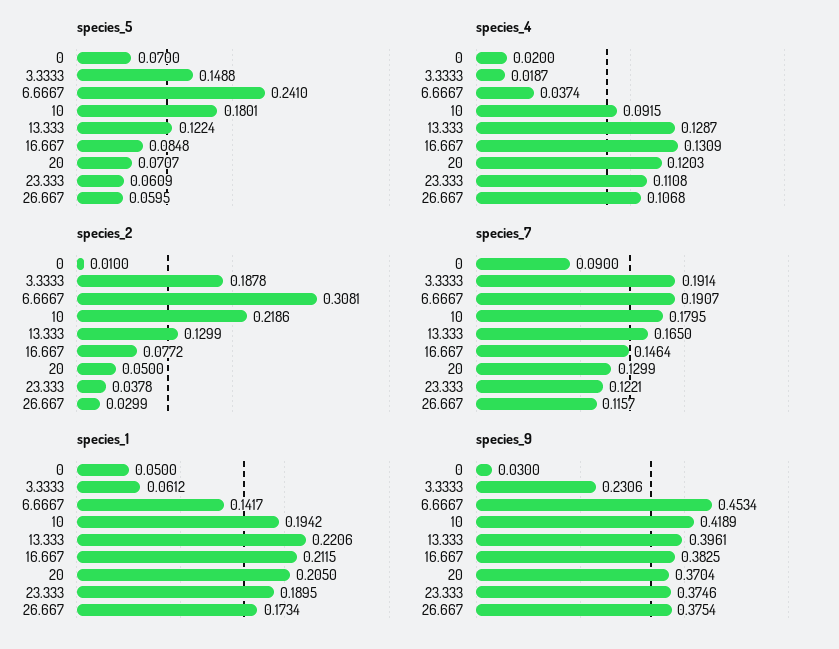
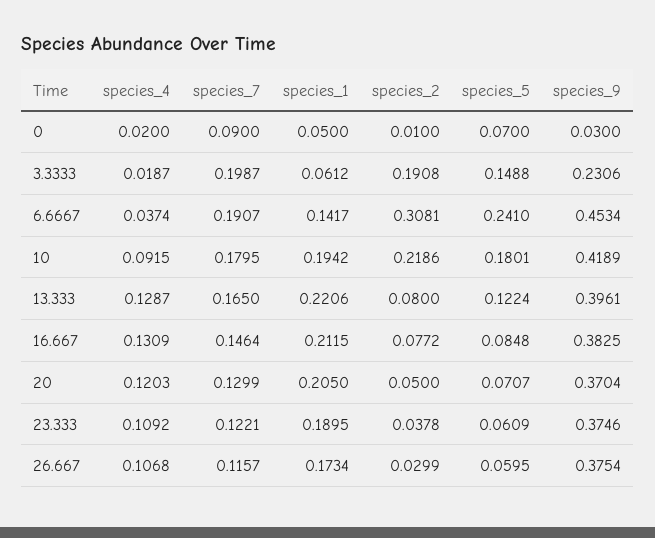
species_4, 23.333: 0.1108 -> 0.1092
species_2, 3.3333: 0.1878 -> 0.1908
species_2, 13.333: 0.1299 -> 0.08
species_7, 3.3333: 0.1914 -> 0.1987

